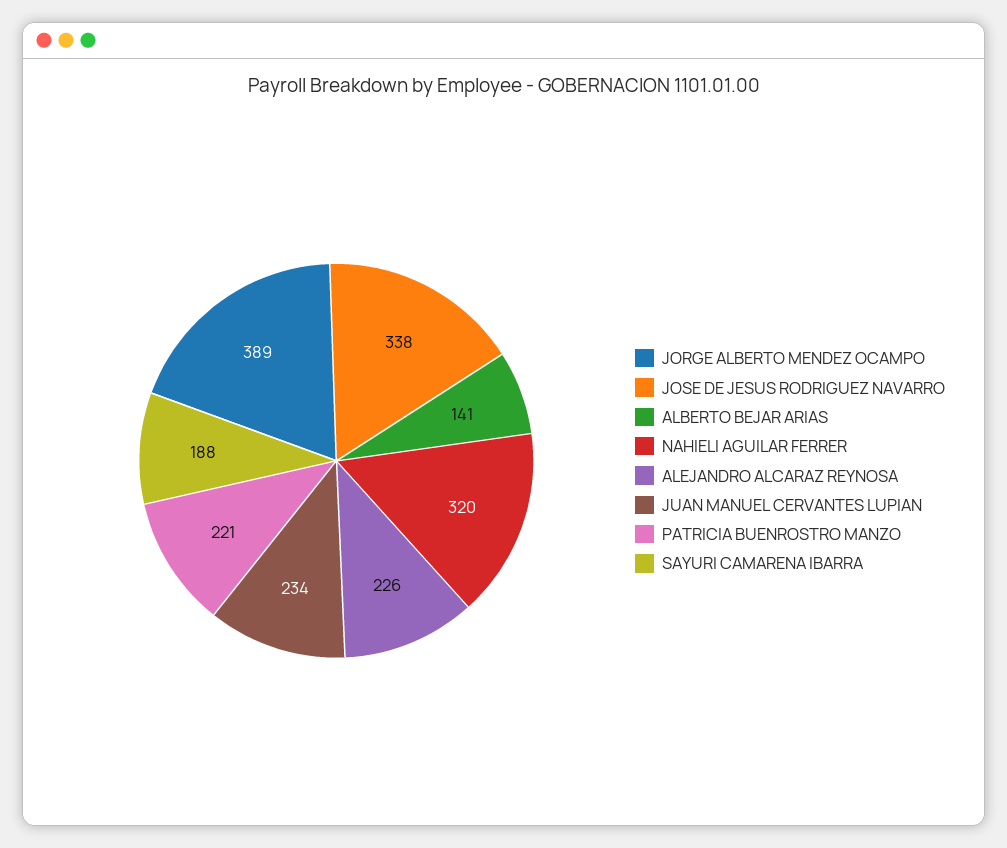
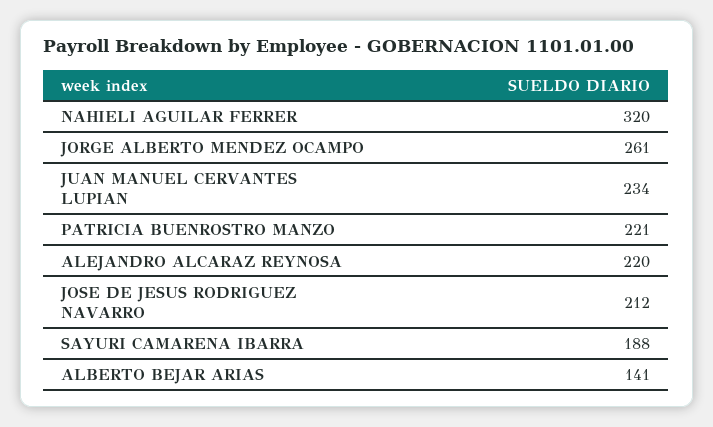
JORGE ALBERTO MENDEZ OCAMPO: 389 -> 261
JOSE DE JESUS RODRIGUEZ NAVARRO: 338 -> 212
ALEJANDRO ALCARAZ REYNOSA: 226 -> 220

